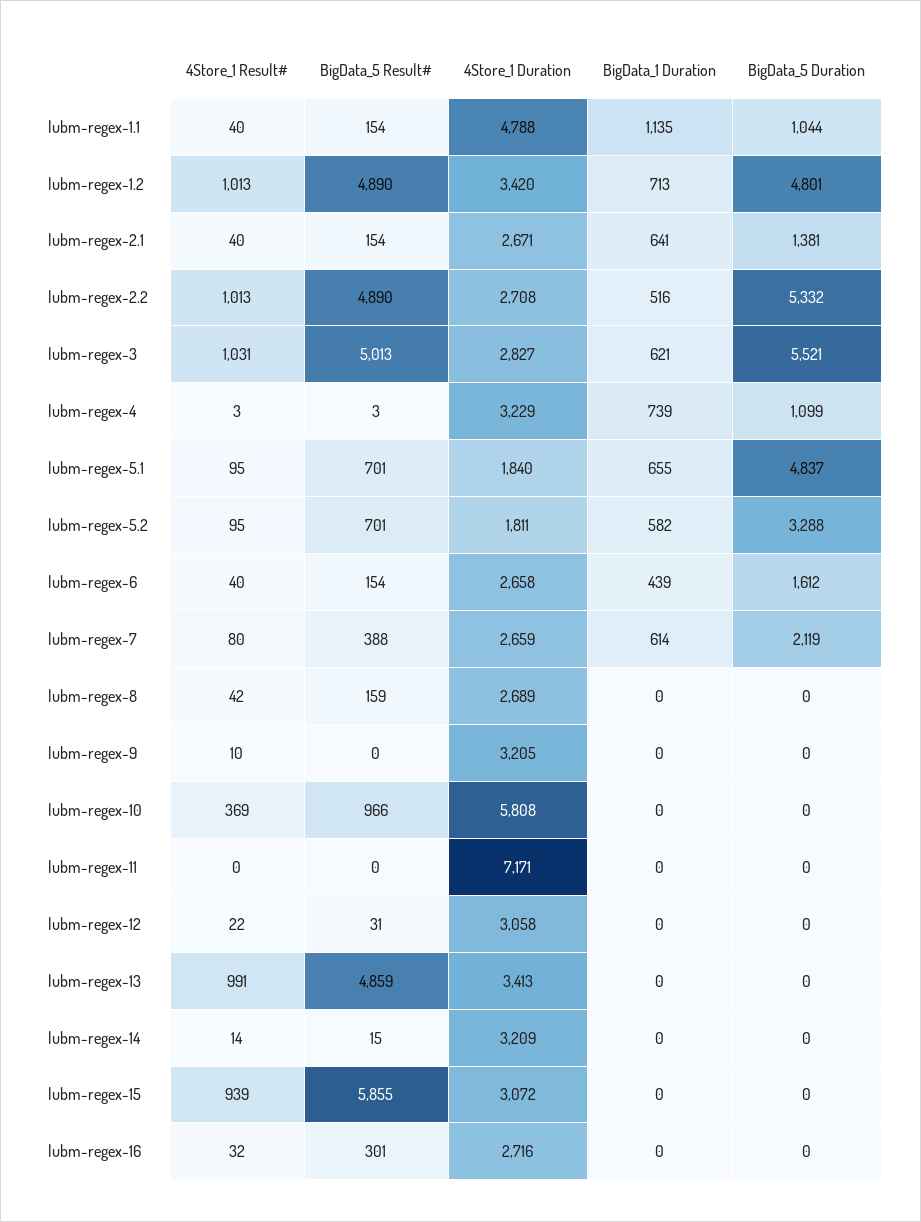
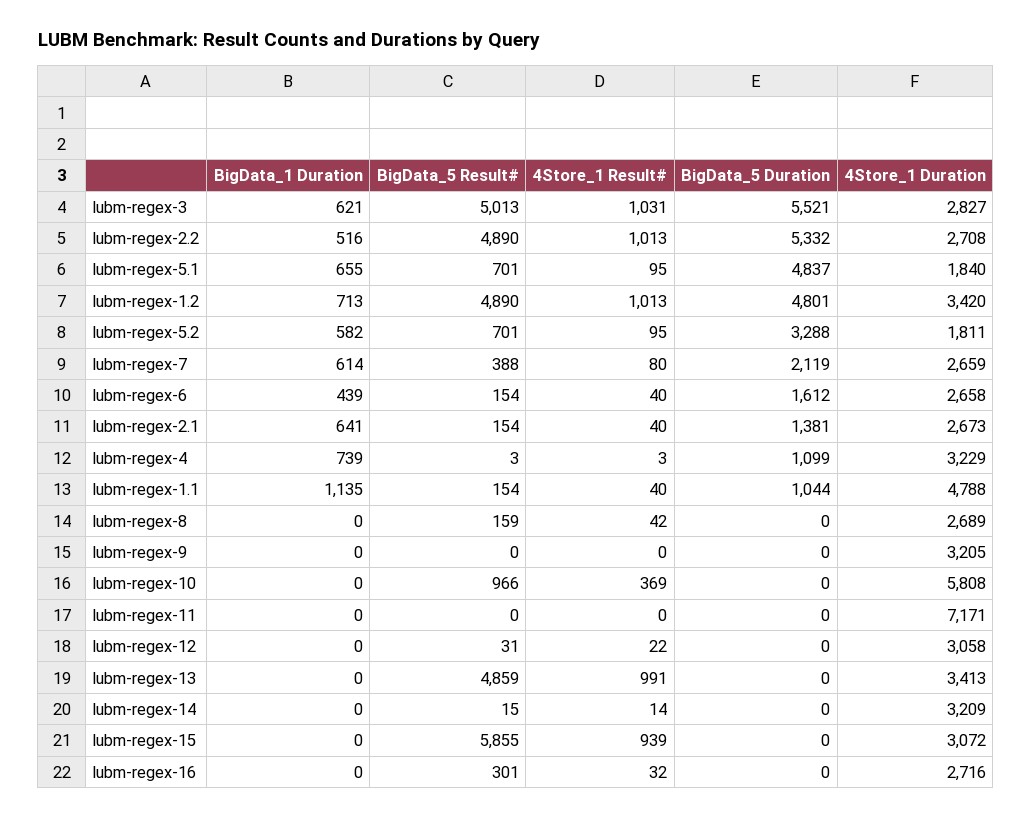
4Store_1 Duration, lubm-regex-2.1: 2671 -> 2673
4Store_1 Result#, lubm-regex-9: 10 -> 0

